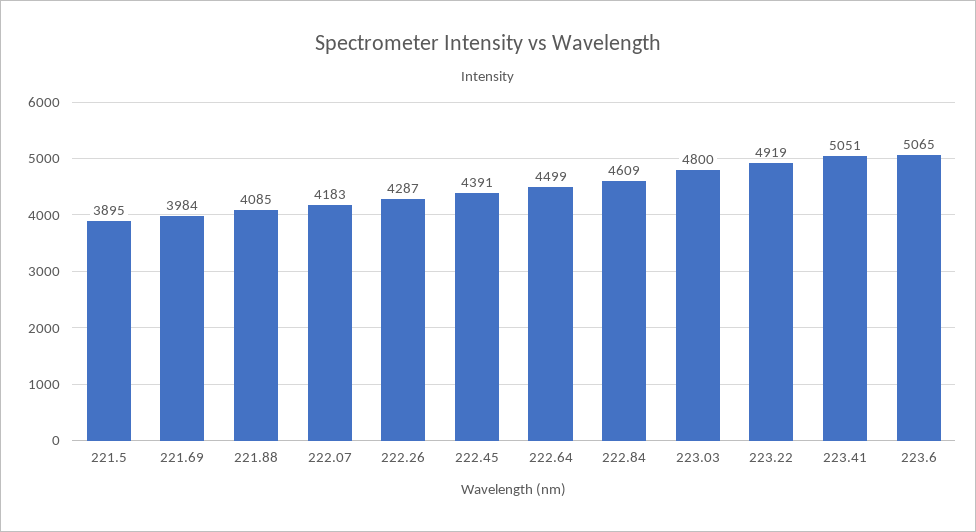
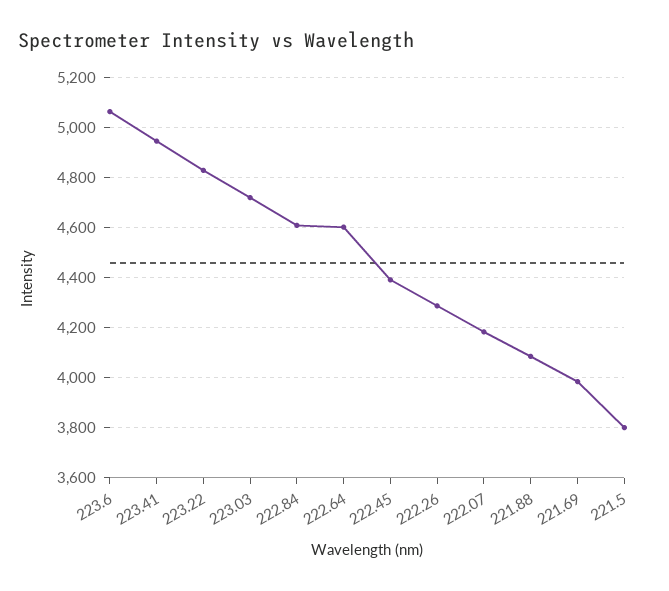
221.5: 3895 -> 3800
222.64: 4499 -> 4600
223.03: 4800 -> 4725
223.22: 4919 -> 4825
223.41: 5051 -> 4950

